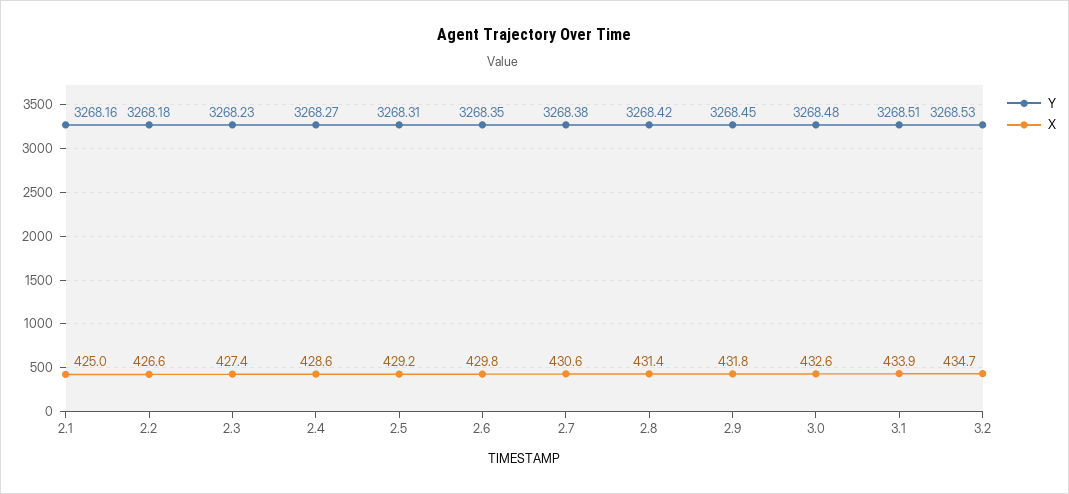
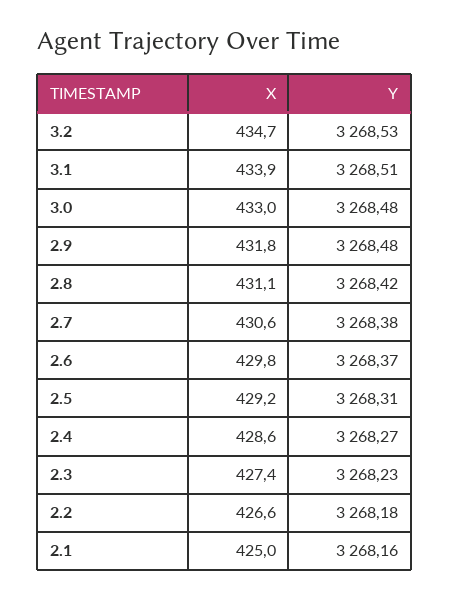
Y, 2.6: 3268.35 -> 3268.37
X, 2.8: 431.4 -> 431.1
Y, 2.9: 3268.45 -> 3268.48
X, 3.0: 432.6 -> 433

